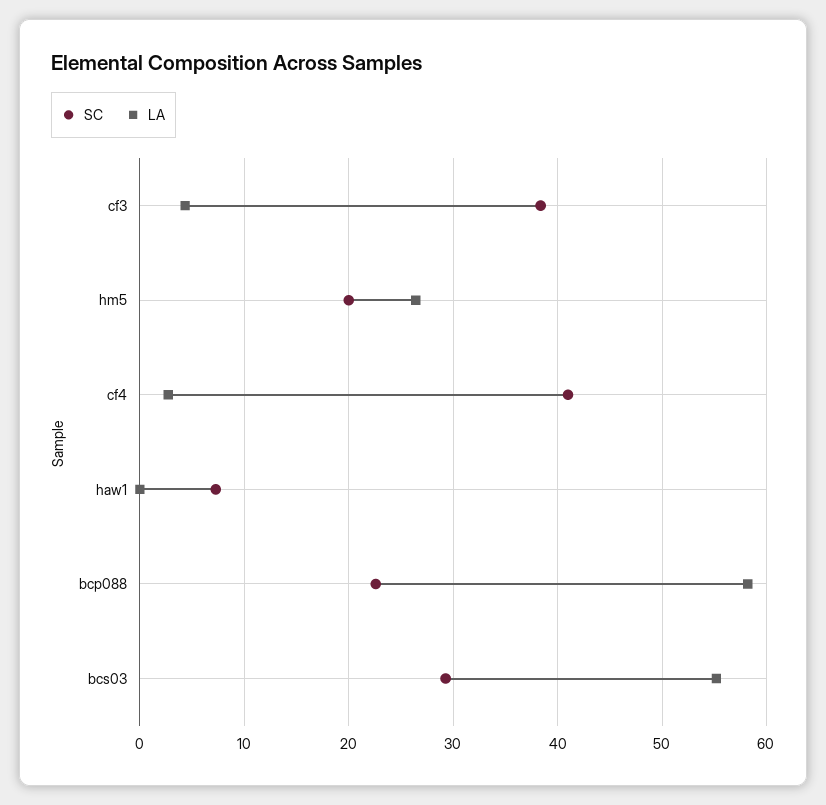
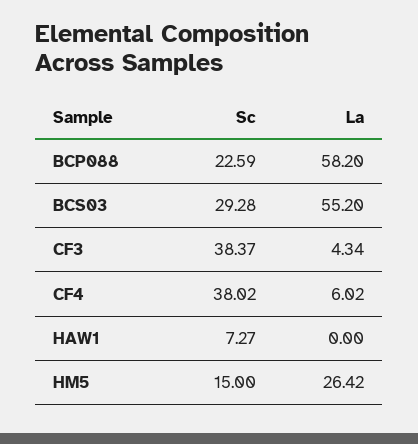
SC, hm5: 20 -> 15
SC, cf4: 41 -> 38.02
LA, cf4: 3 -> 6.02

